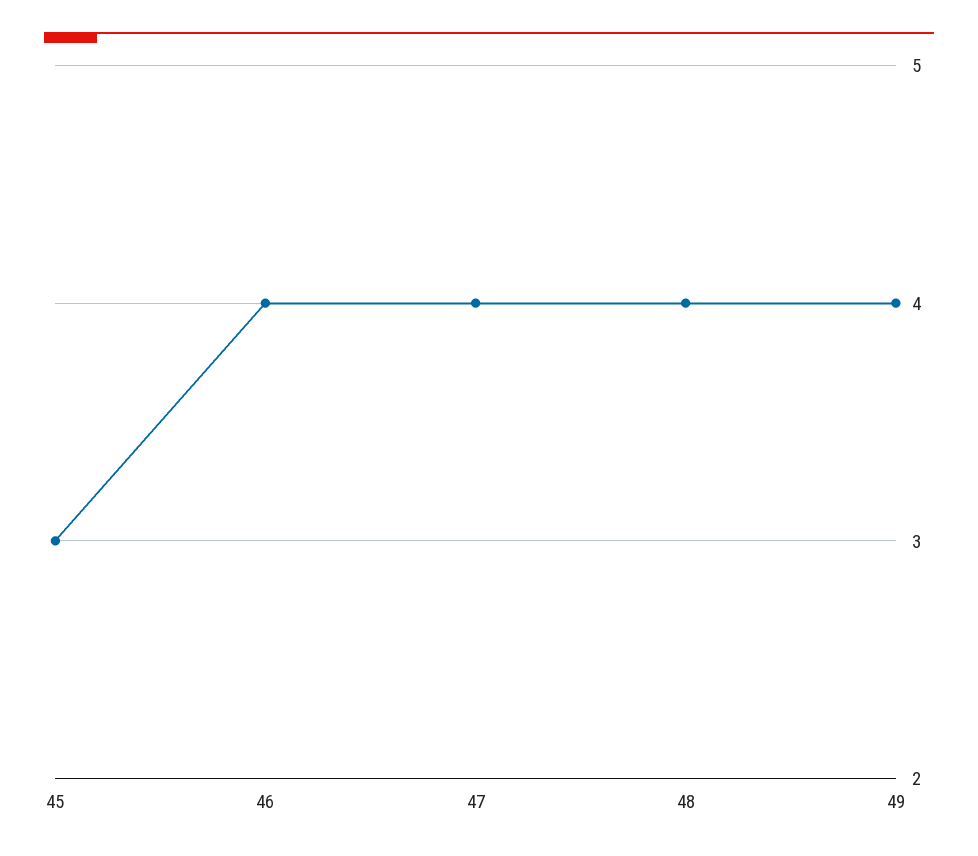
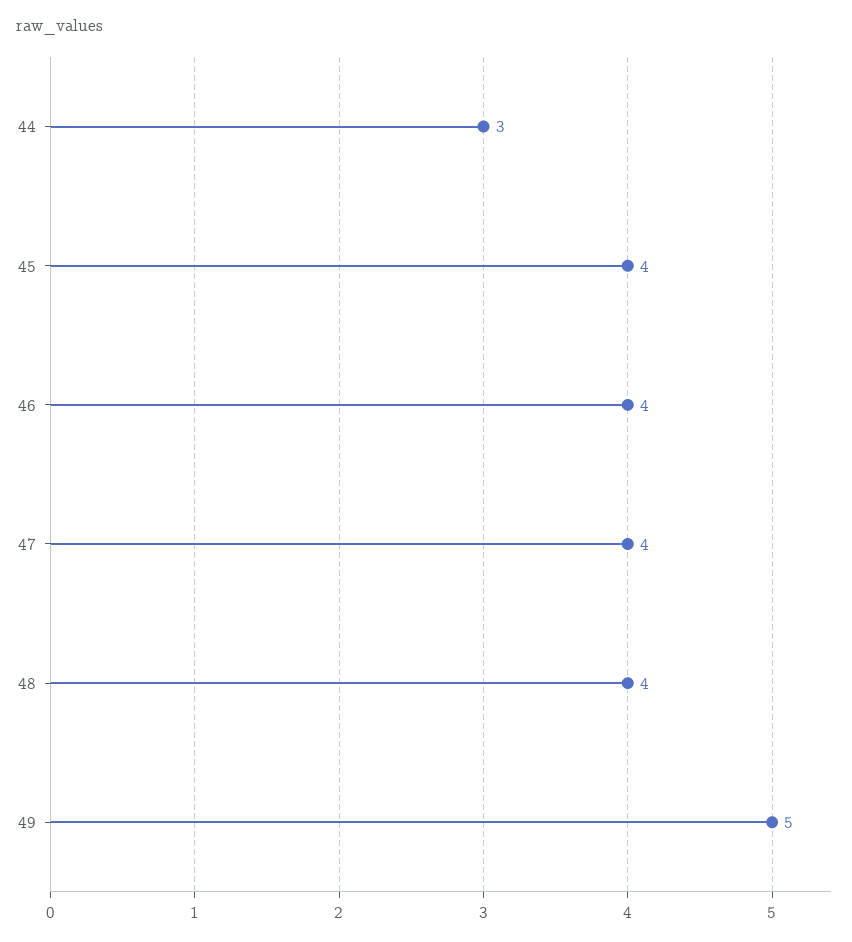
45: 3 -> 4
49: 4 -> 5
44: none -> 3

